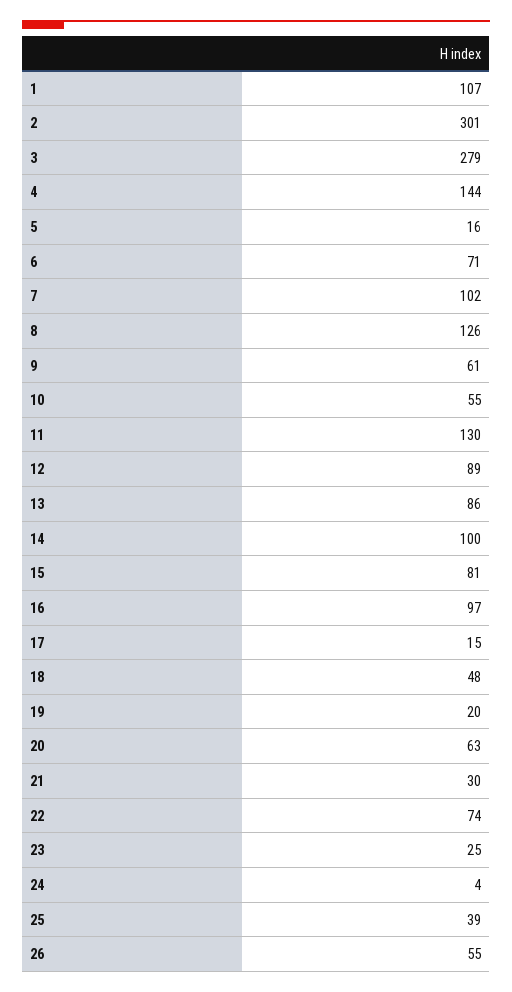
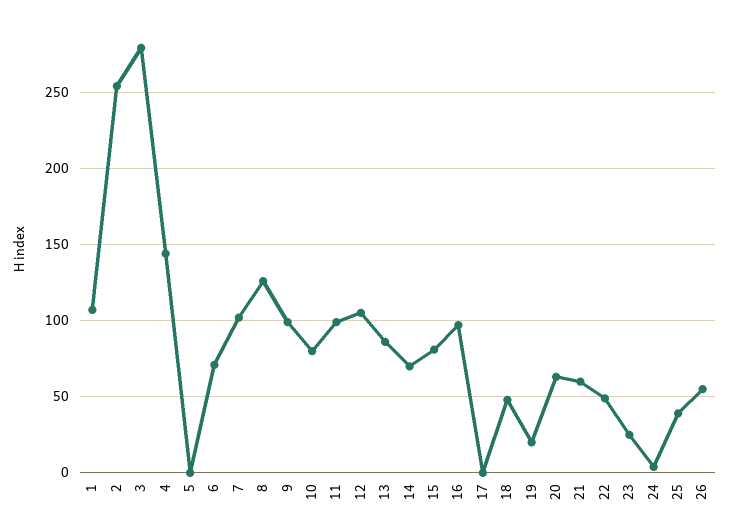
2: 301 -> 255
5: 16 -> 0
9: 61 -> 100
10: 55 -> 80
11: 130 -> 100
12: 89 -> 105
14: 100 -> 70
17: 15 -> 0
21: 30 -> 60
22: 74 -> 50

